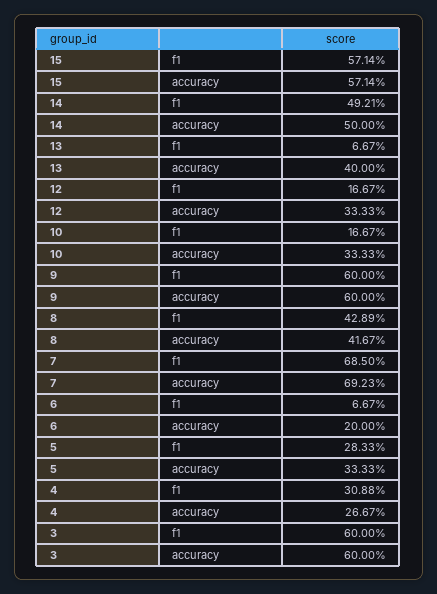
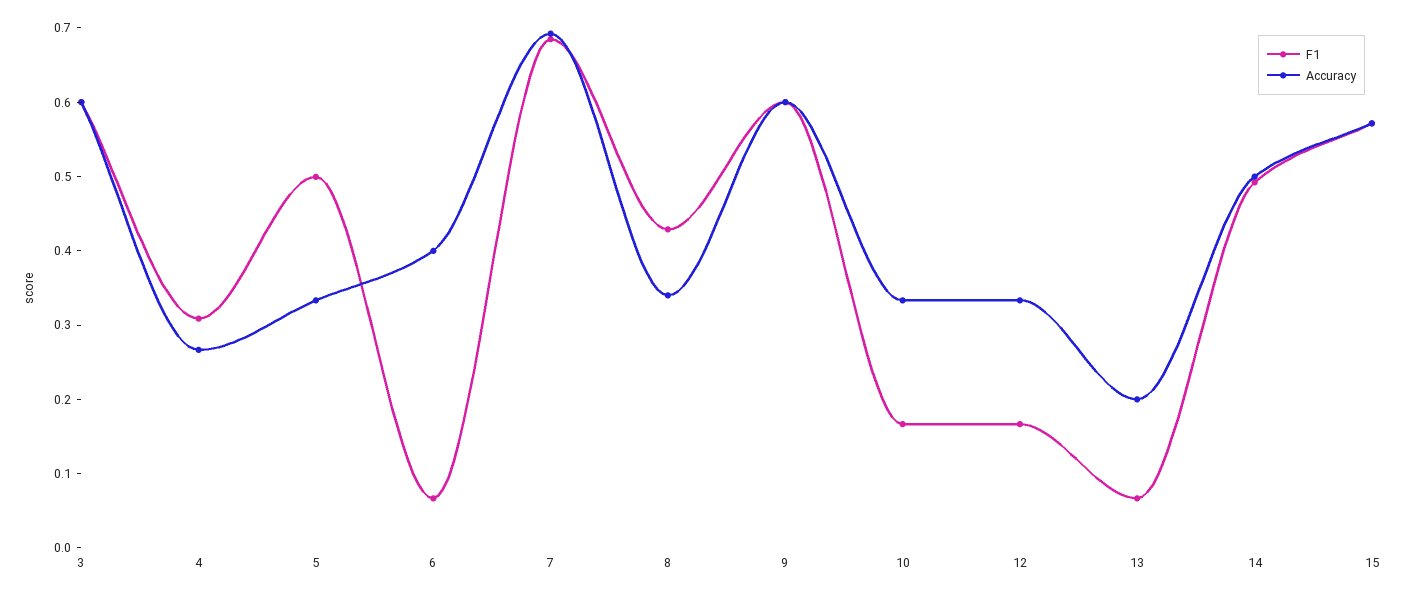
accuracy, 13: 0.4 -> 0.2
accuracy, 8: 0.4167 -> 0.34
accuracy, 6: 0.2 -> 0.4
f1, 5: 0.2833 -> 0.5

